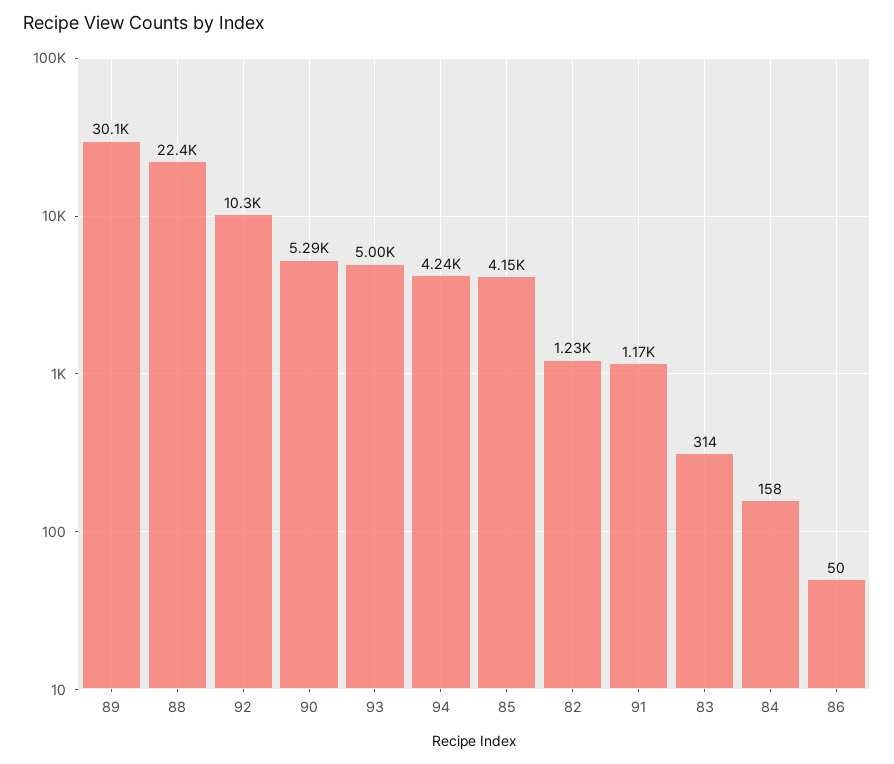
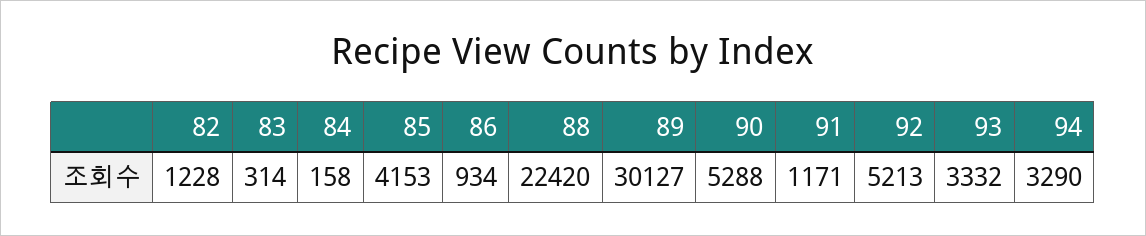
92: 10300 -> 5213
93: 5000 -> 3332
94: 4240 -> 3290
86: 50 -> 934

